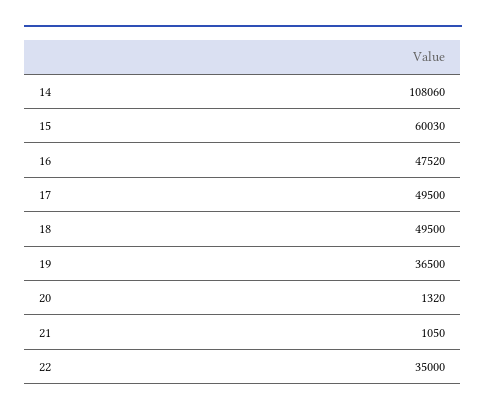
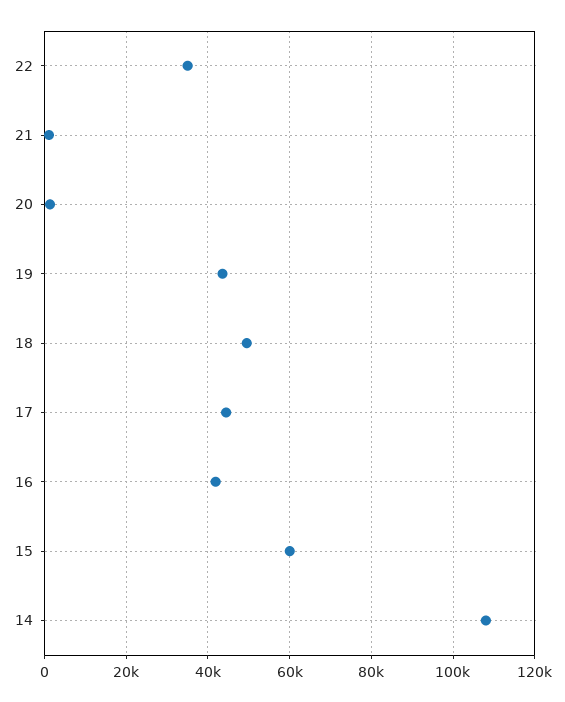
16: 47520 -> 42000
17: 49500 -> 44000
19: 36500 -> 44000

